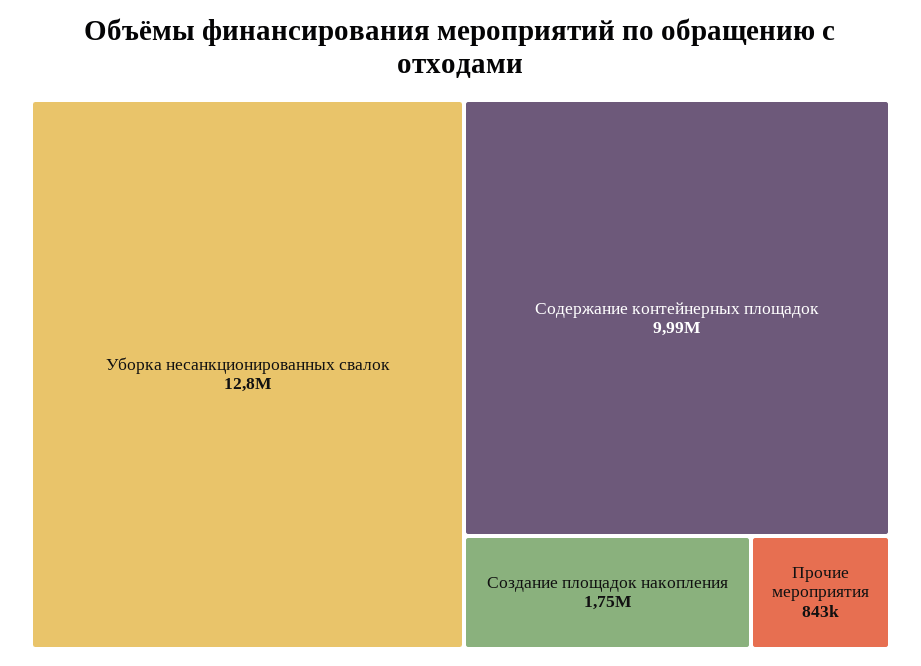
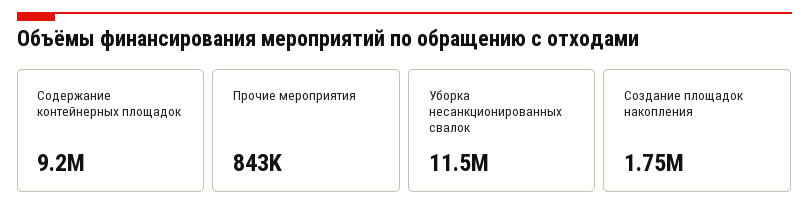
Уборка несанкционированных свалок: 12800000 -> 11500000
Содержание контейнерных площадок: 9990000 -> 9200000

